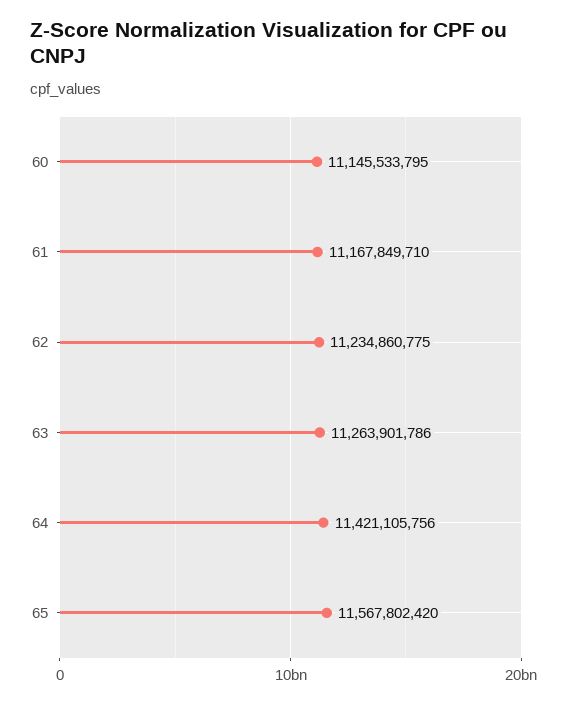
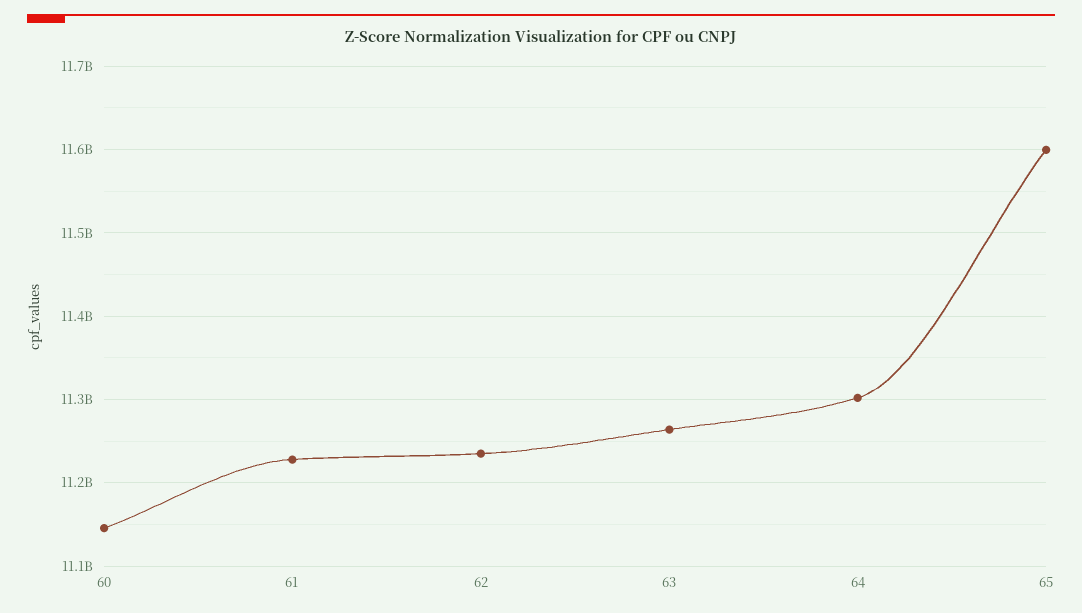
61: 11167849710 -> 11230000000
64: 11421105756 -> 11300000000
65: 11567802420 -> 11600000000

